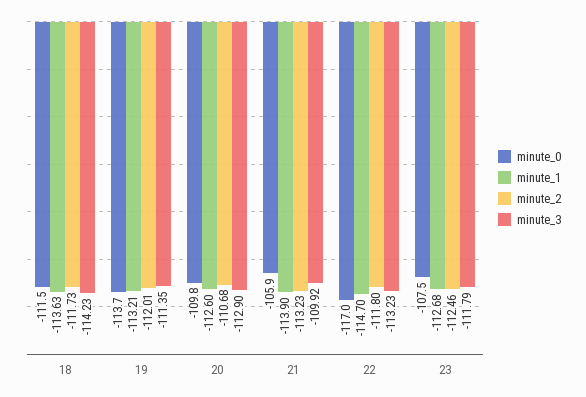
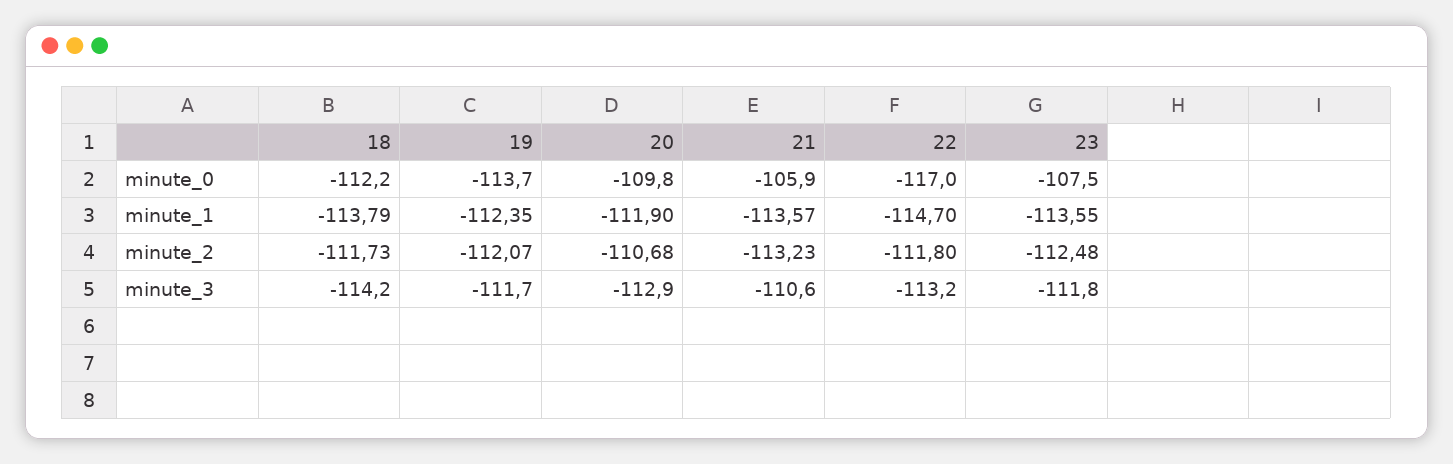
minute_0, 18: -111.5 -> -112.2
minute_1, 18: -113.63 -> -113.79
minute_1, 19: -113.21 -> -112.35
minute_2, 19: -112.01 -> -112.07
minute_3, 19: -111.35 -> -111.7
minute_1, 20: -112.6 -> -111.9
minute_1, 21: -113.9 -> -113.57
minute_3, 21: -109.92 -> -110.6
minute_1, 23: -112.68 -> -113.55
minute_2, 23: -112.46 -> -112.48

